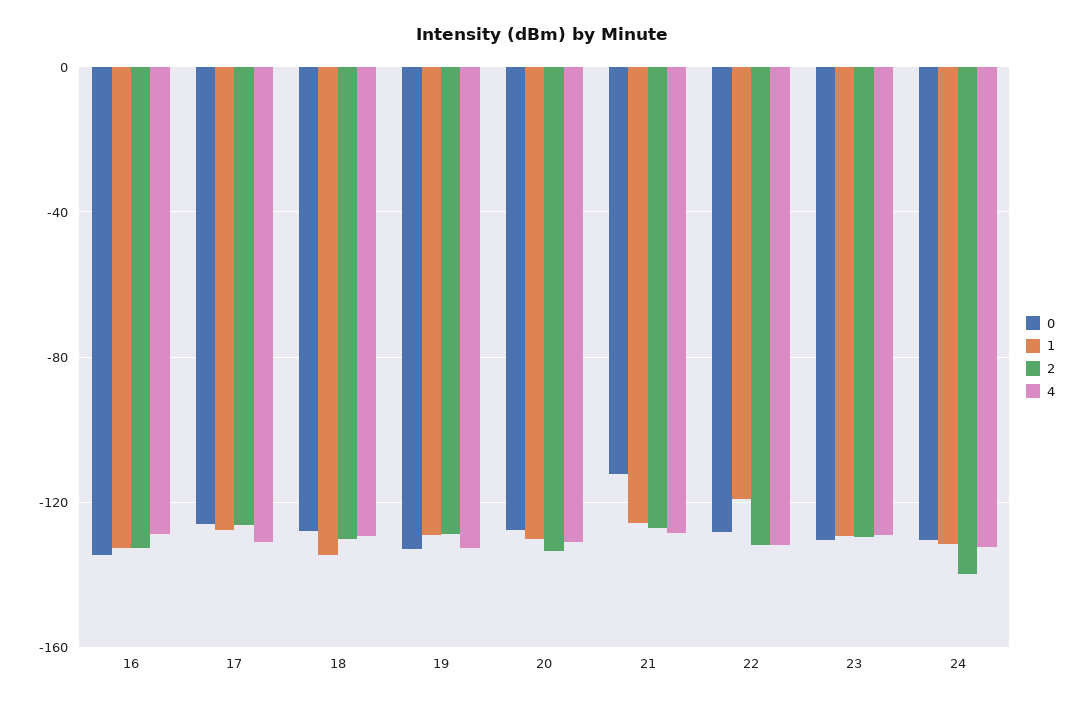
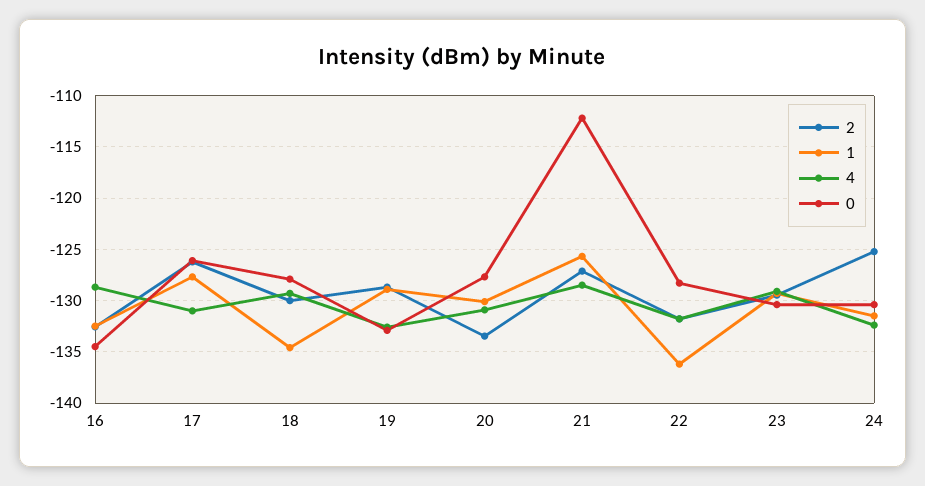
1, 22: -120 -> -136
2, 24: -140 -> -125

